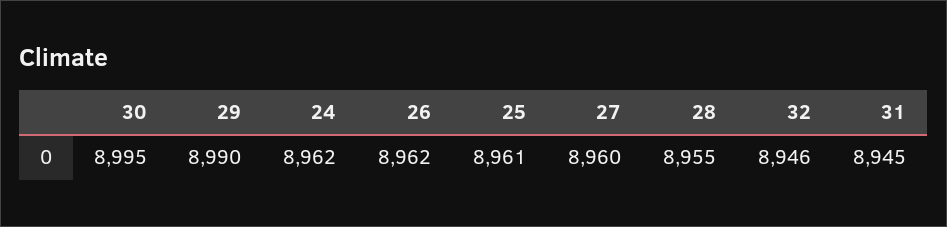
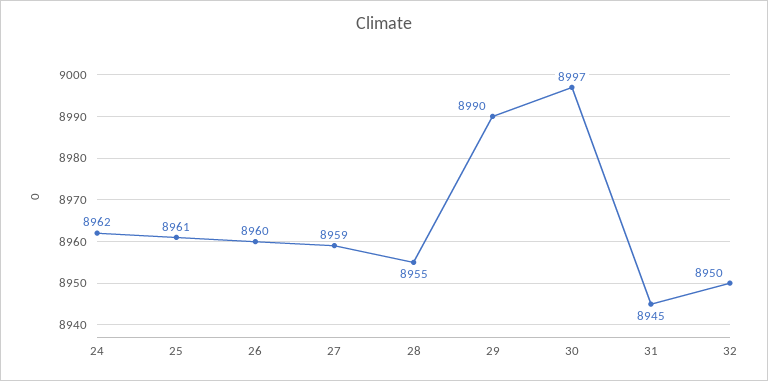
30: 8995 -> 8997
26: 8962 -> 8960
27: 8960 -> 8959
32: 8946 -> 8950

